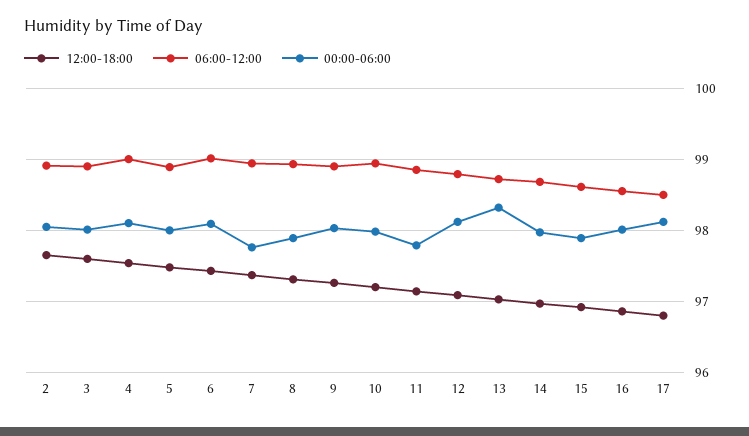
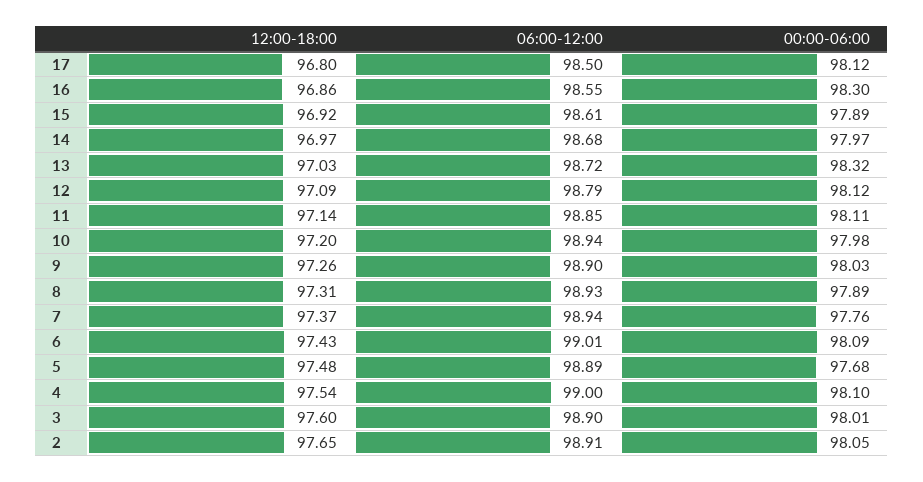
00:00-06:00, 5: 98 -> 97.68
00:00-06:00, 11: 97.8 -> 98.11
00:00-06:00, 16: 98 -> 98.3

